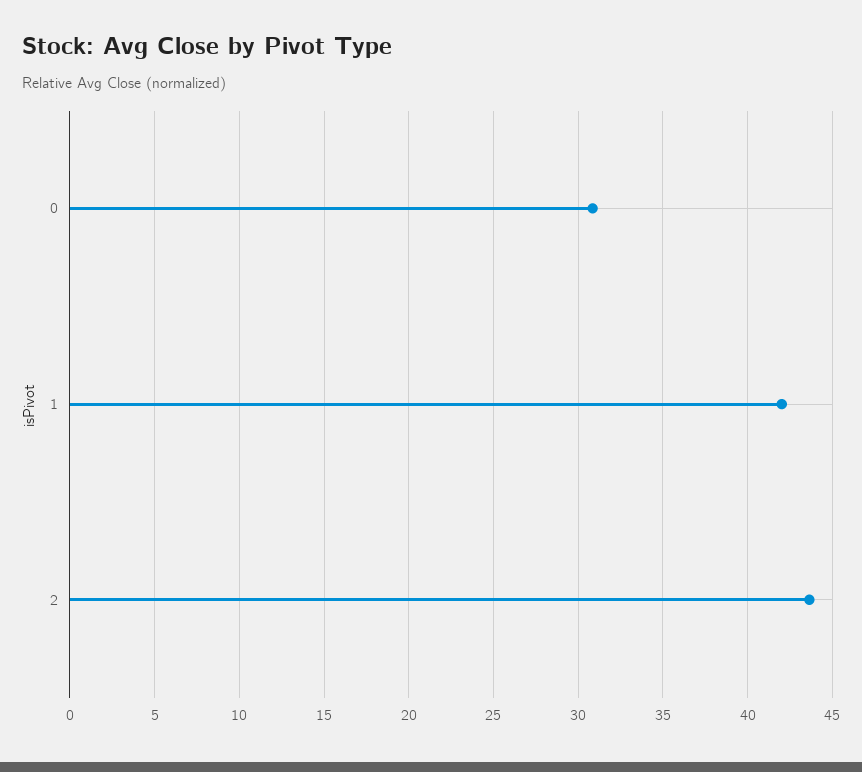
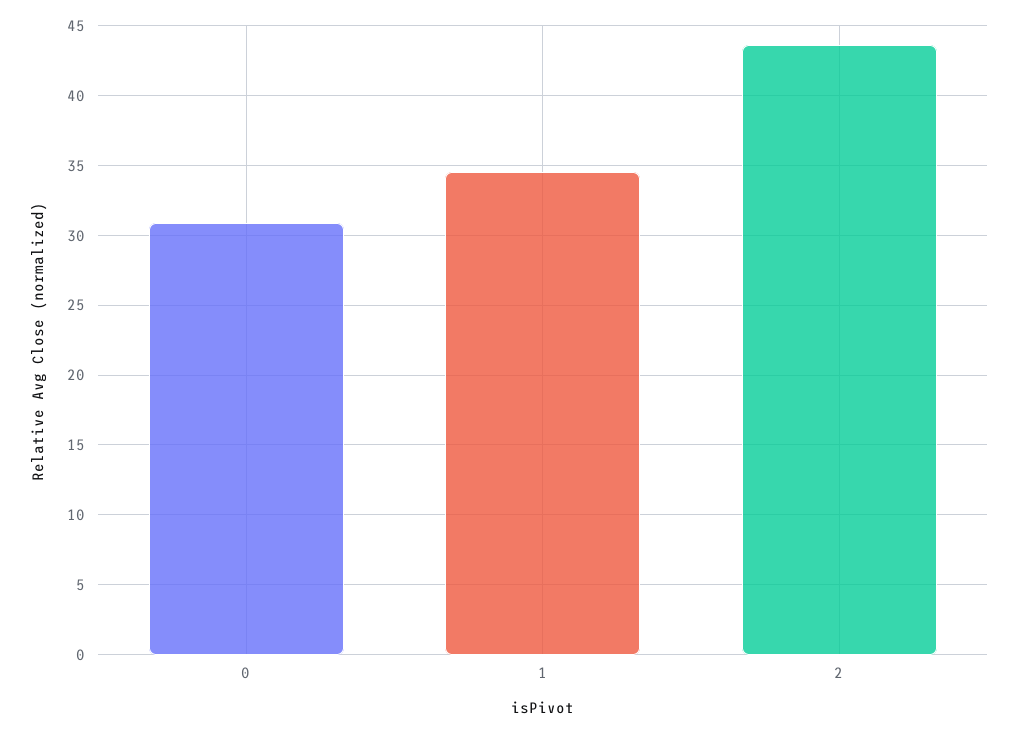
1: 42 -> 34.5

